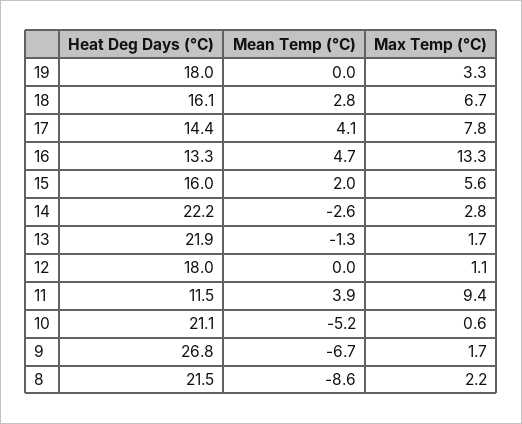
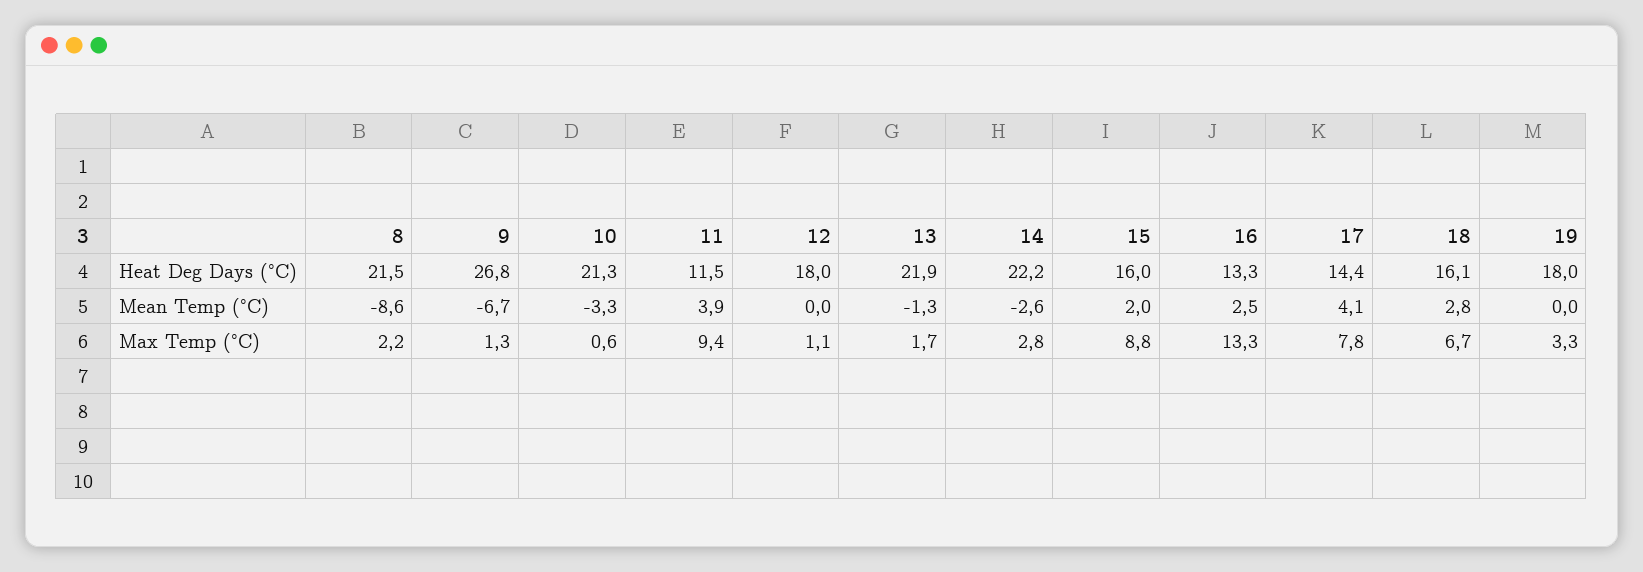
Mean Temp (°C), 16: 4.7 -> 2.5
Max Temp (°C), 15: 5.6 -> 8.8
Heat Deg Days (°C), 10: 21.1 -> 21.3
Mean Temp (°C), 10: -5.2 -> -3.3
Max Temp (°C), 9: 1.7 -> 1.3

